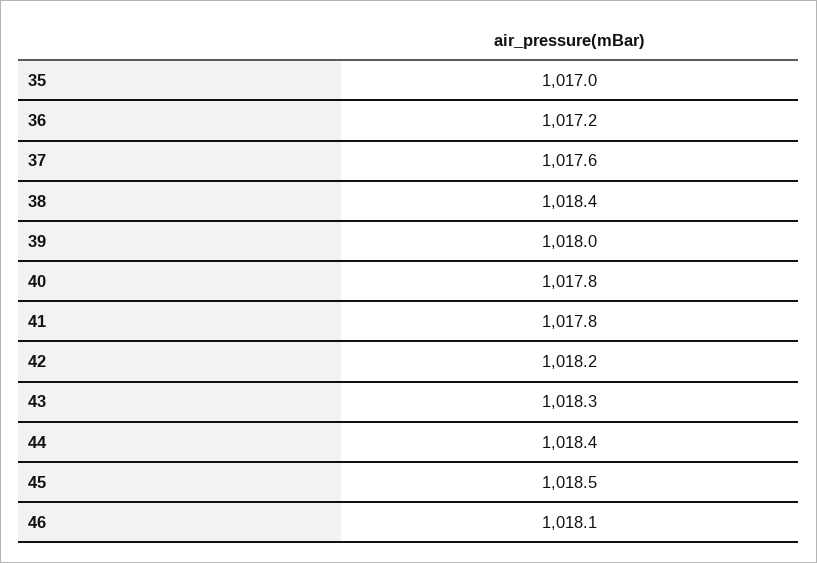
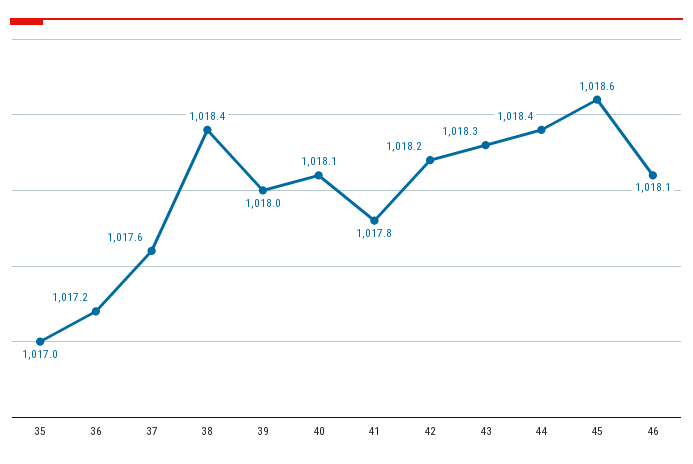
40: 1017.8 -> 1018.1
45: 1018.5 -> 1018.6

